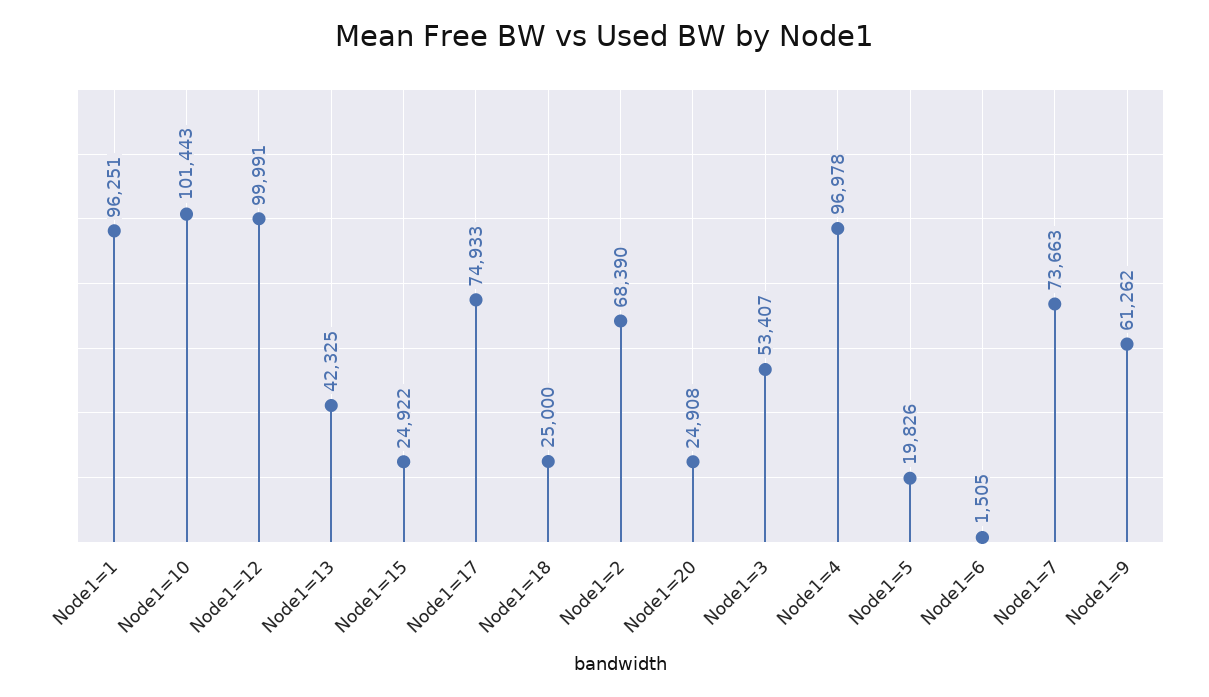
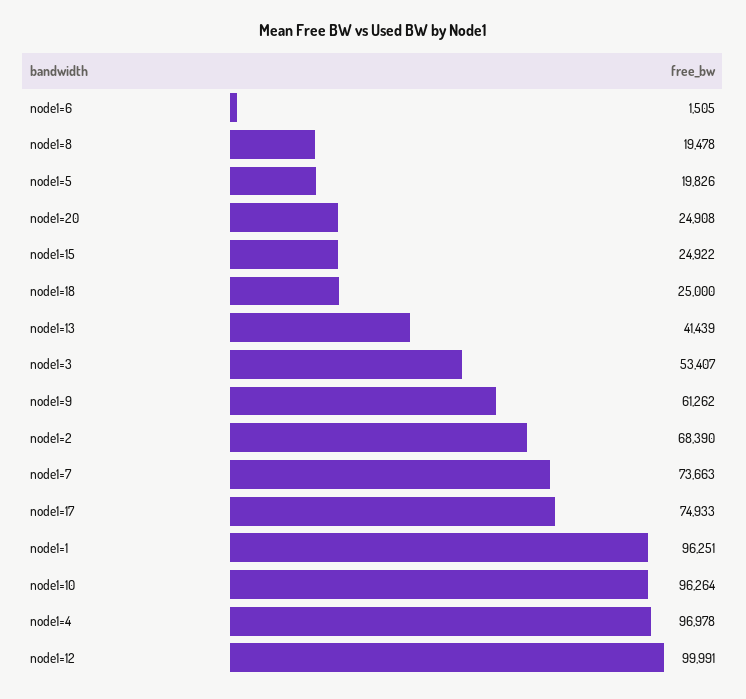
Node1=10: 101443 -> 96264
Node1=13: 42325 -> 41439
node1=8: none -> 19478

